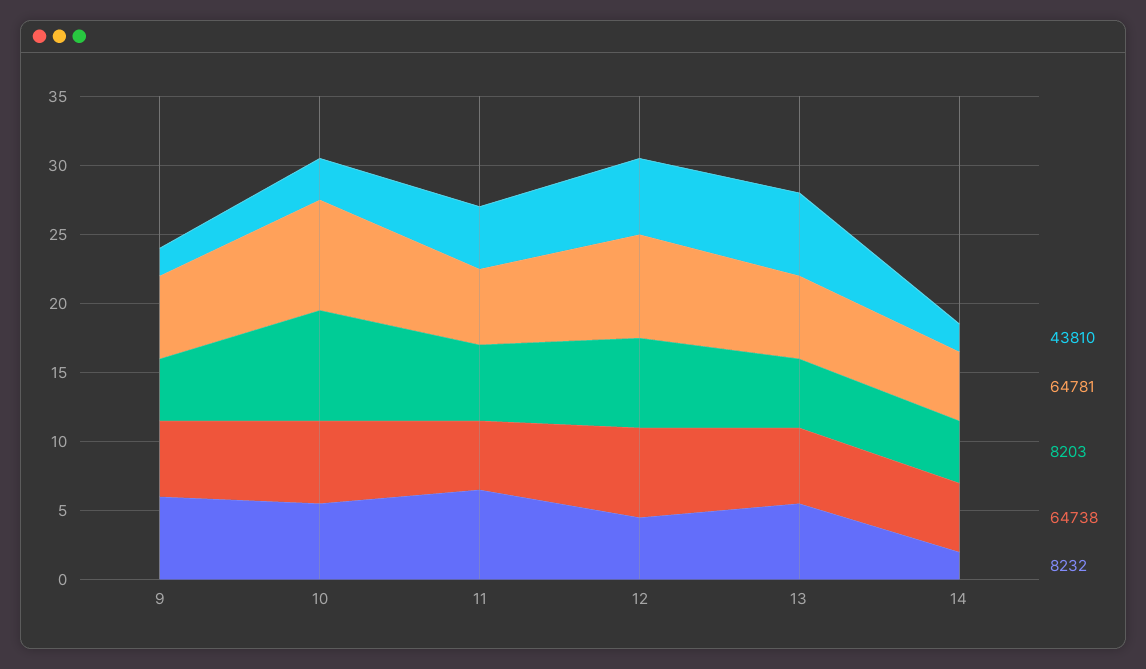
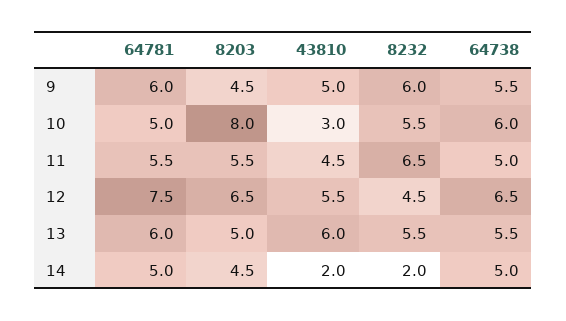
43810, 9: 2 -> 5
64781, 10: 8 -> 5

